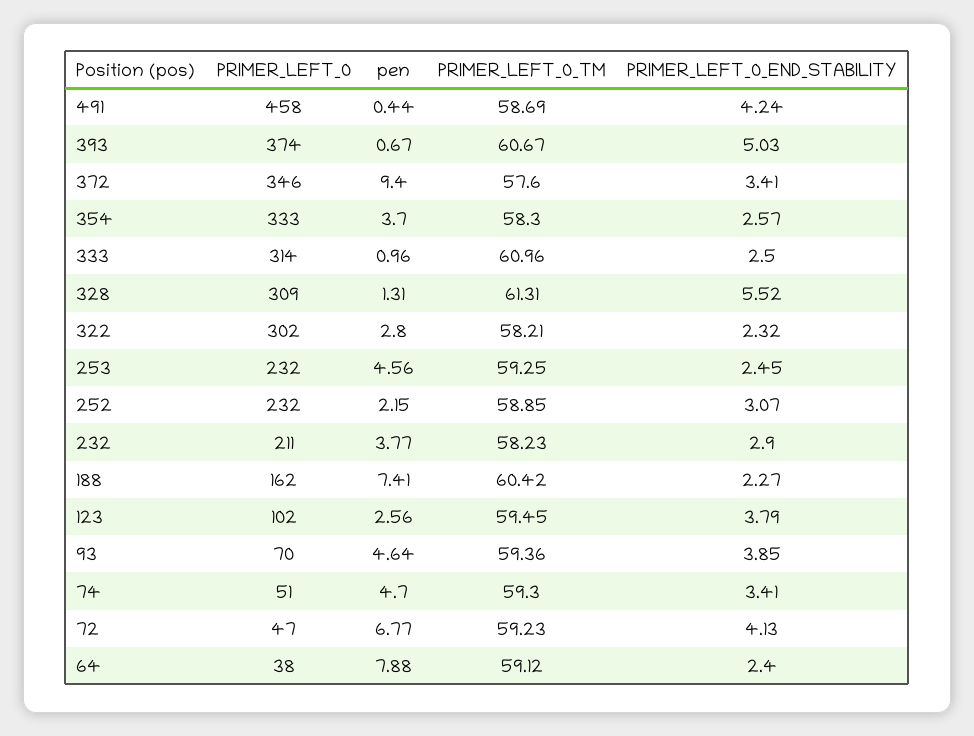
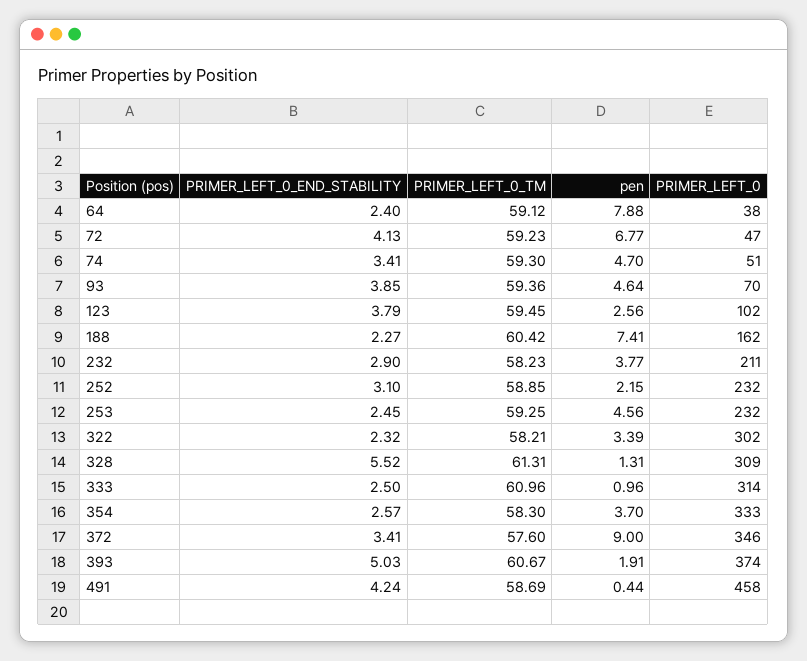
pen, 393: 0.67 -> 1.91
pen, 372: 9.4 -> 9
pen, 322: 2.8 -> 3.39
PRIMER_LEFT_0_END_STABILITY, 252: 3.07 -> 3.1

